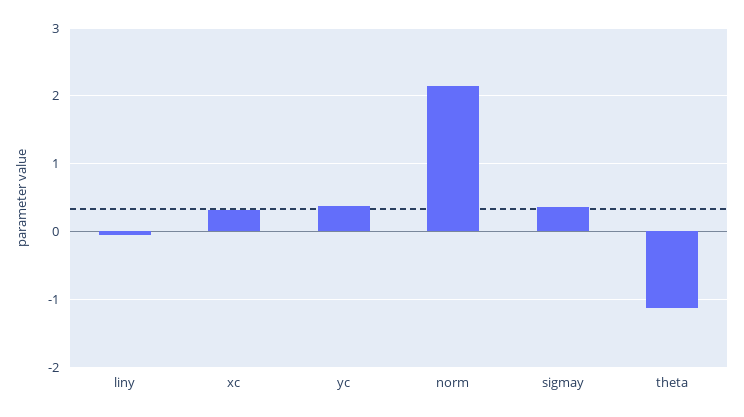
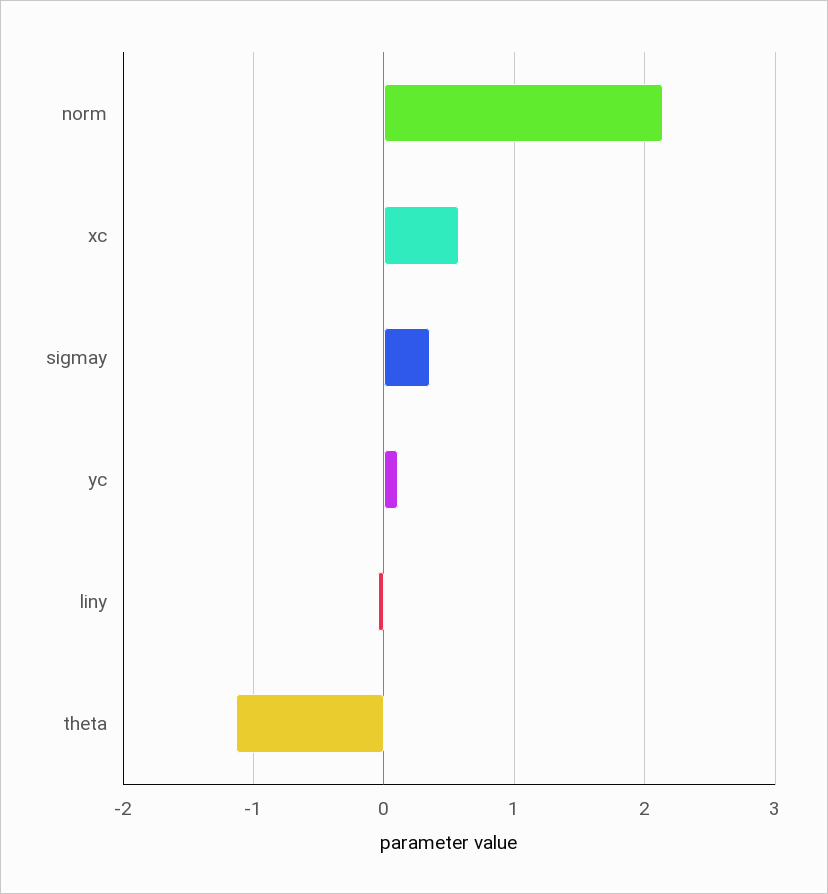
xc: 0.3 -> 0.6
yc: 0.4 -> 0.1

